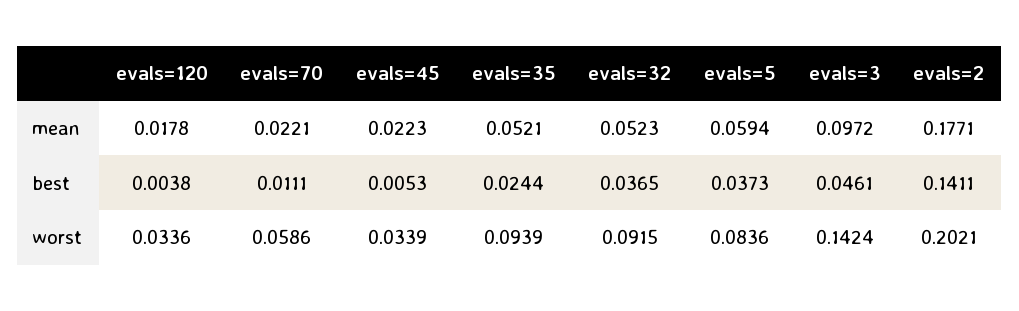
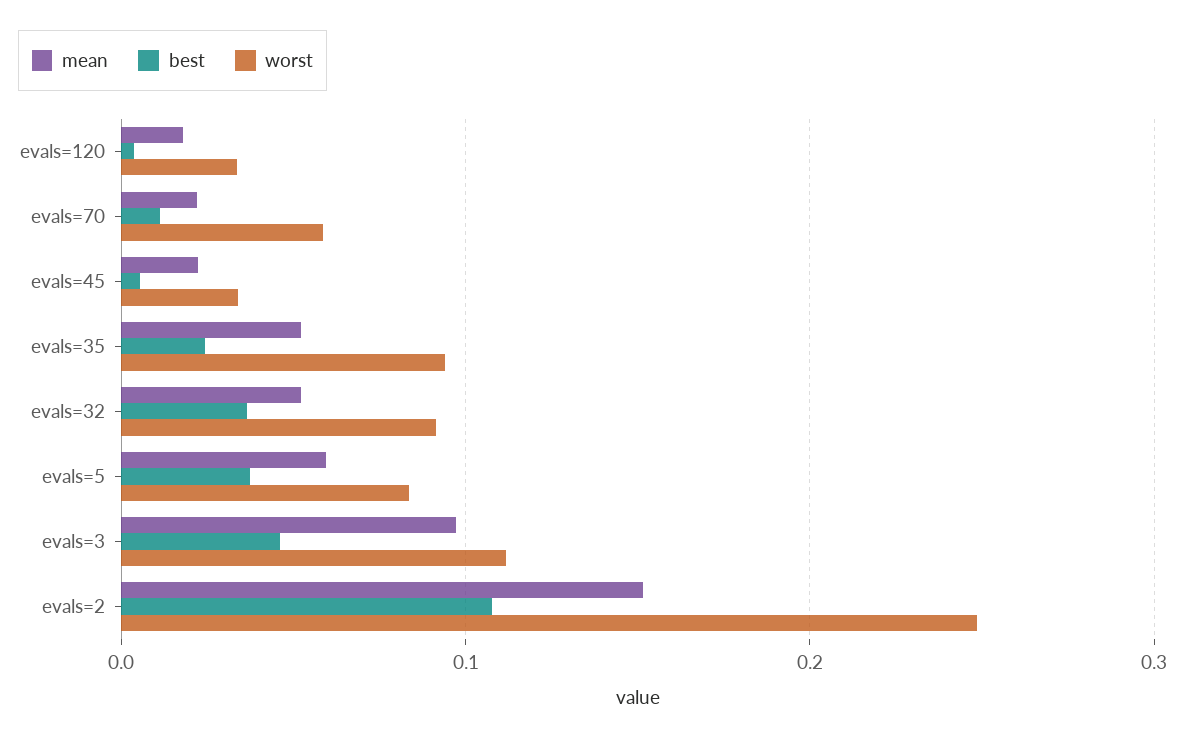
mean, evals=2: 0.1771 -> 0.15
best, evals=2: 0.1411 -> 0.11
worst, evals=3: 0.1424 -> 0.11
worst, evals=2: 0.2021 -> 0.25

